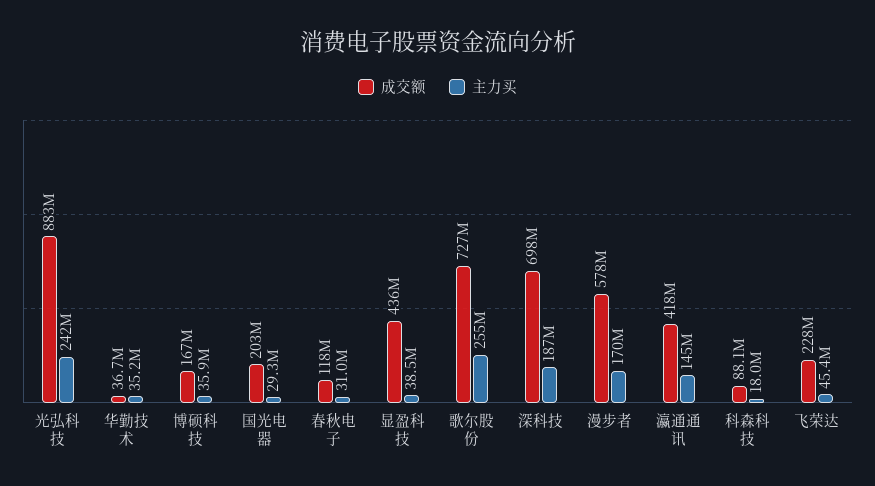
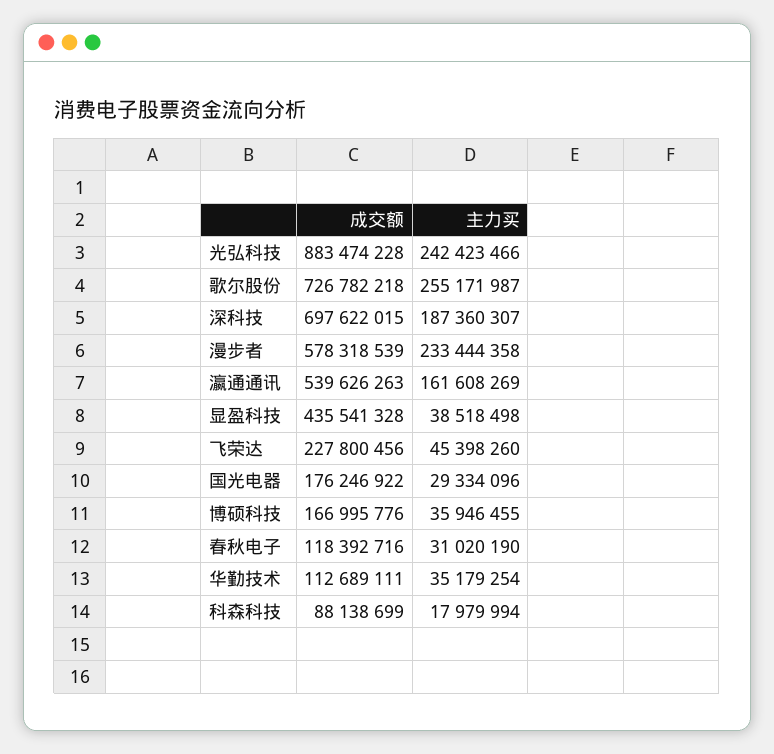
成交额, 华勤技术: 36700000 -> 112689111
成交额, 国光电器: 203000000 -> 176246922
主力买, 漫步者: 170000000 -> 233444358
成交额, 瀛通通讯: 418000000 -> 539626263
主力买, 瀛通通讯: 145000000 -> 161608269

